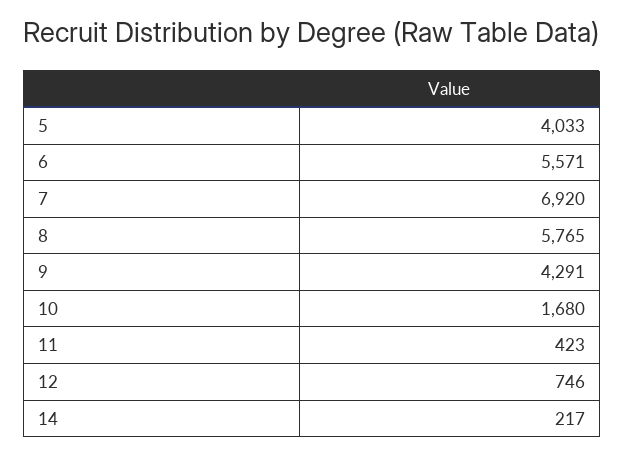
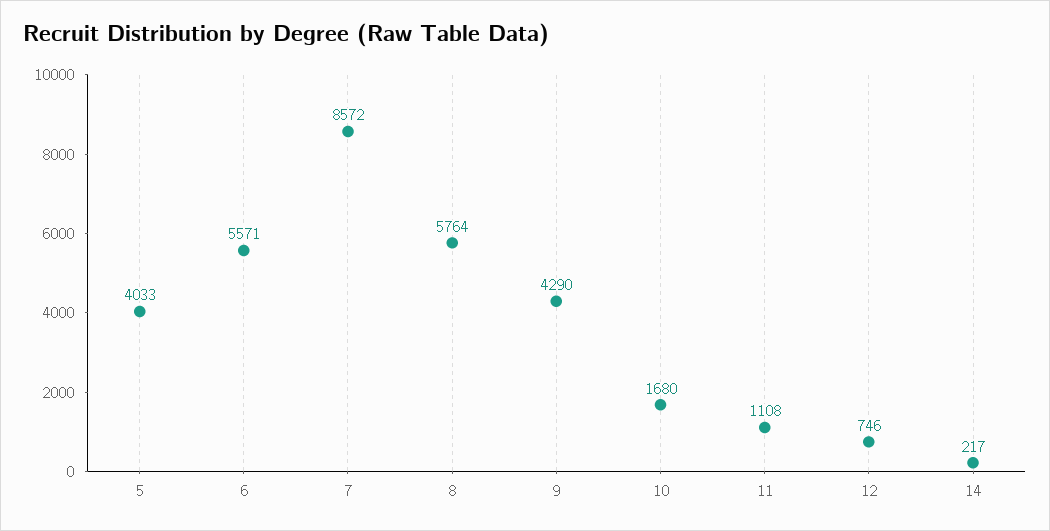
7: 6920 -> 8572
8: 5765 -> 5764
9: 4291 -> 4290
11: 423 -> 1108

